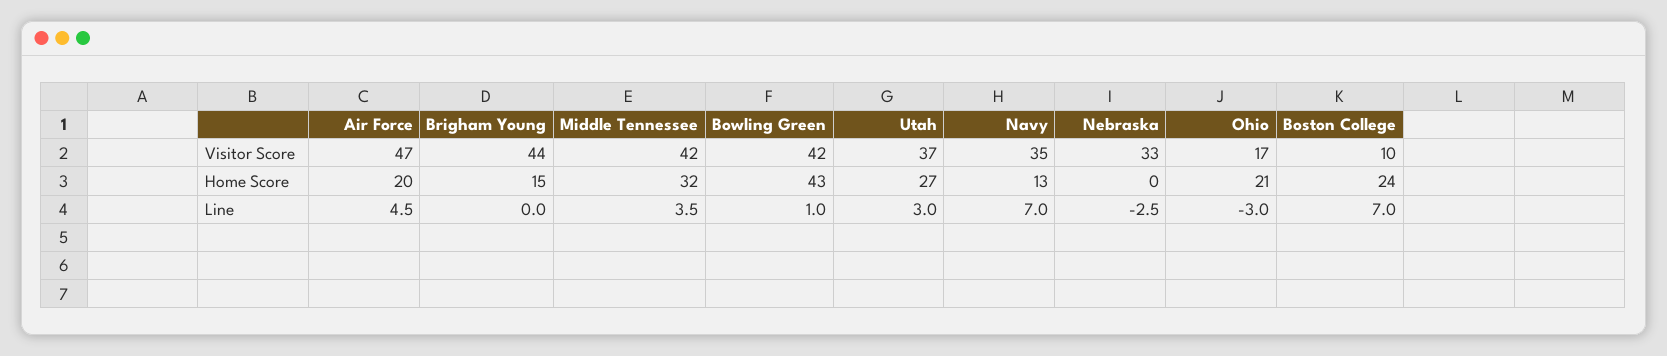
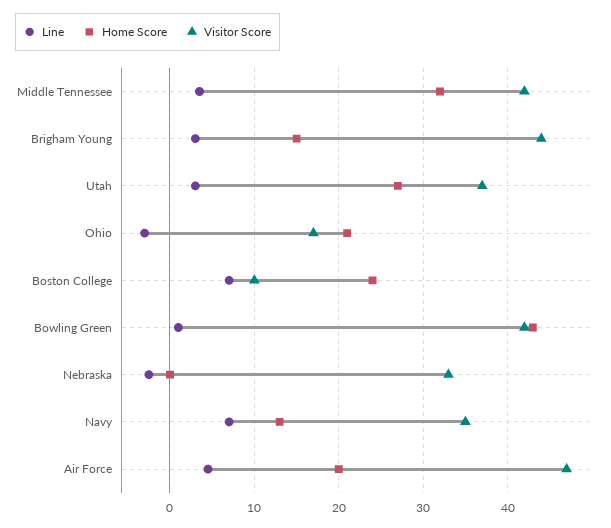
Line, Brigham Young: 0 -> 3

